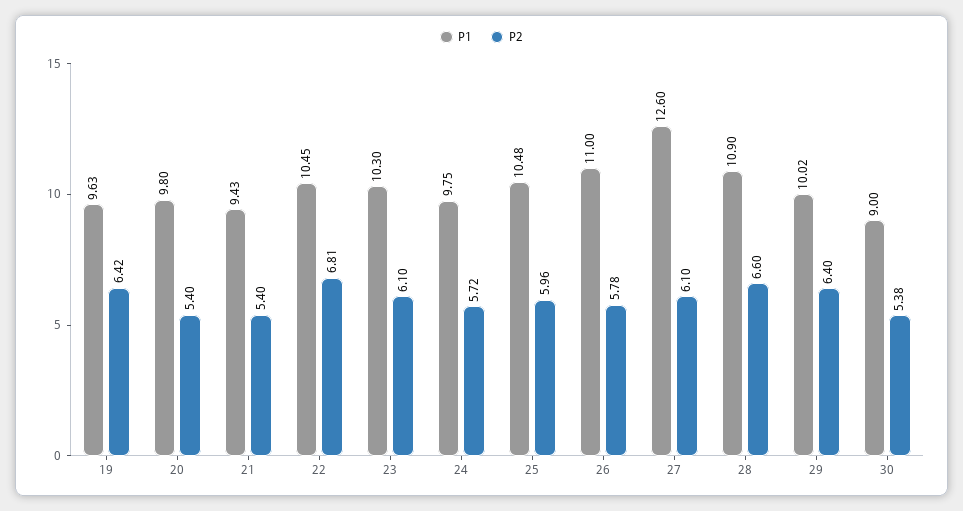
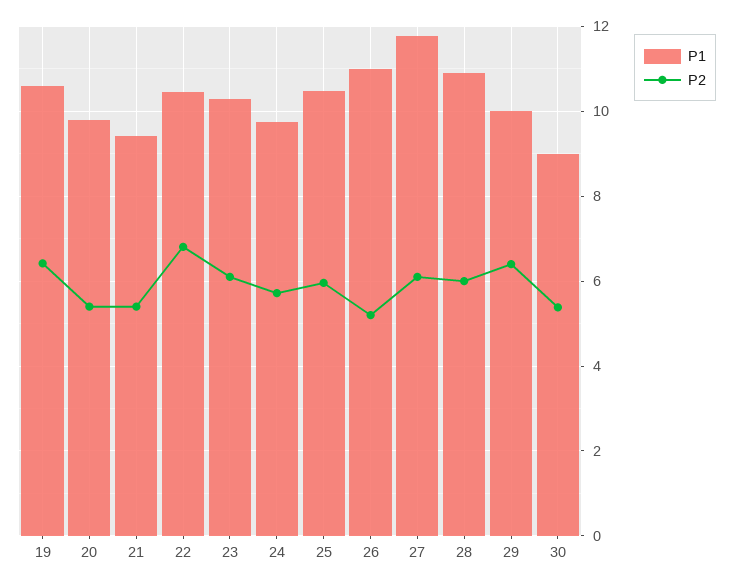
P1, 19: 9.63 -> 10.6
P2, 26: 5.78 -> 5.2
P1, 27: 12.6 -> 11.8
P2, 28: 6.6 -> 6

